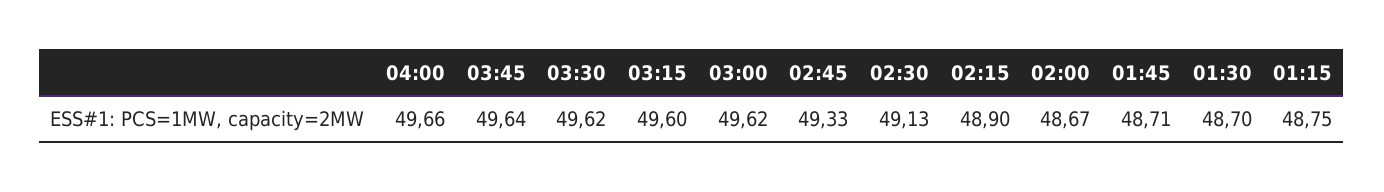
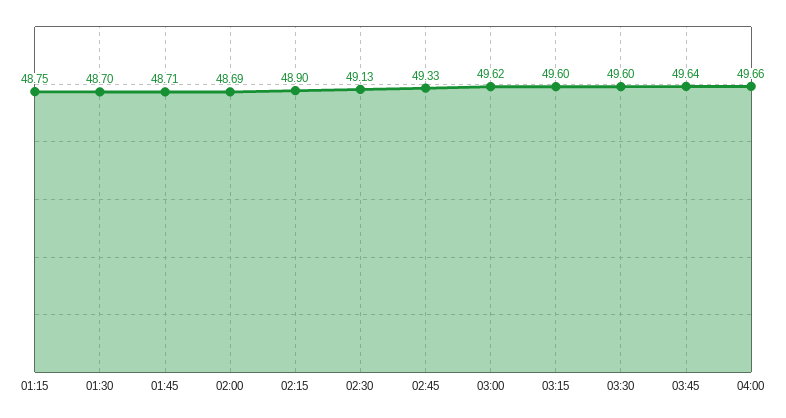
03:30: 49.62 -> 49.6
02:00: 48.67 -> 48.69

